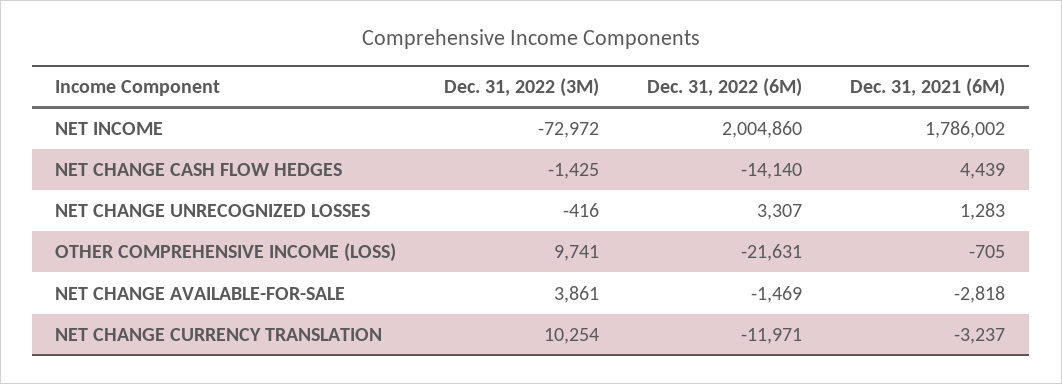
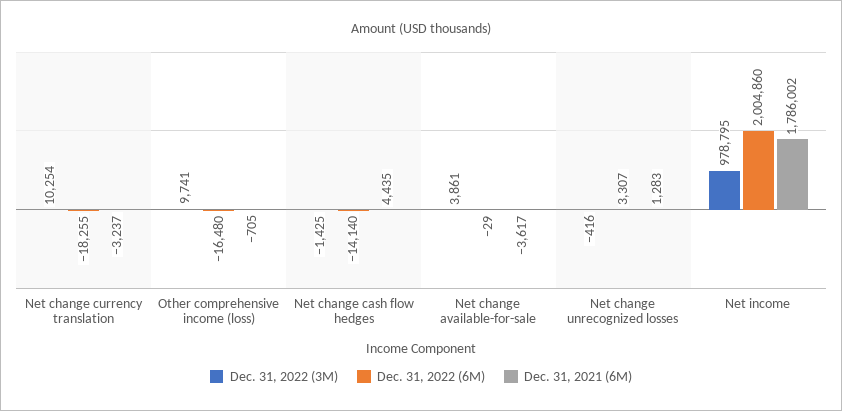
Dec. 31, 2022 (3M), NET INCOME: -72972 -> 978795
Dec. 31, 2021 (6M), NET CHANGE CASH FLOW HEDGES: 4439 -> 4435
Dec. 31, 2022 (6M), OTHER COMPREHENSIVE INCOME (LOSS): -21631 -> -16480
Dec. 31, 2022 (6M), NET CHANGE AVAILABLE-FOR-SALE: -1469 -> -29
Dec. 31, 2021 (6M), NET CHANGE AVAILABLE-FOR-SALE: -2818 -> -3617
Dec. 31, 2022 (6M), NET CHANGE CURRENCY TRANSLATION: -11971 -> -18255

